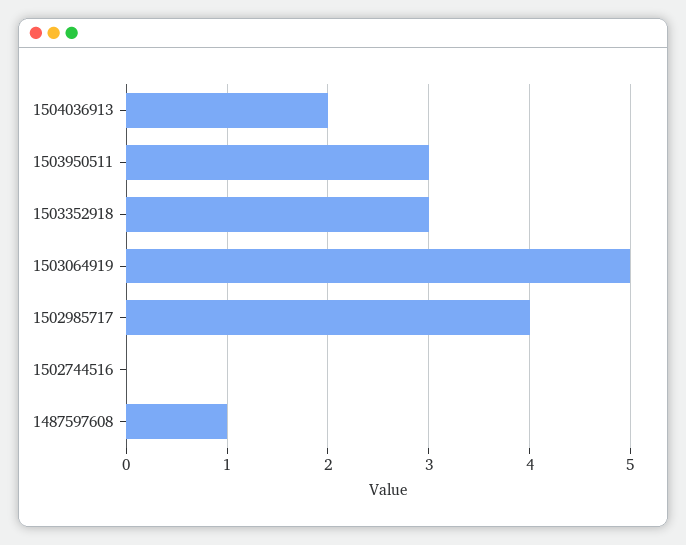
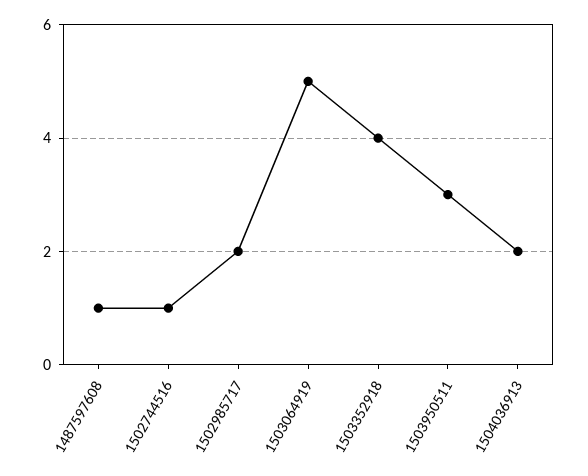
1503352918: 3 -> 4
1502985717: 4 -> 2
1502744516: 0 -> 1

